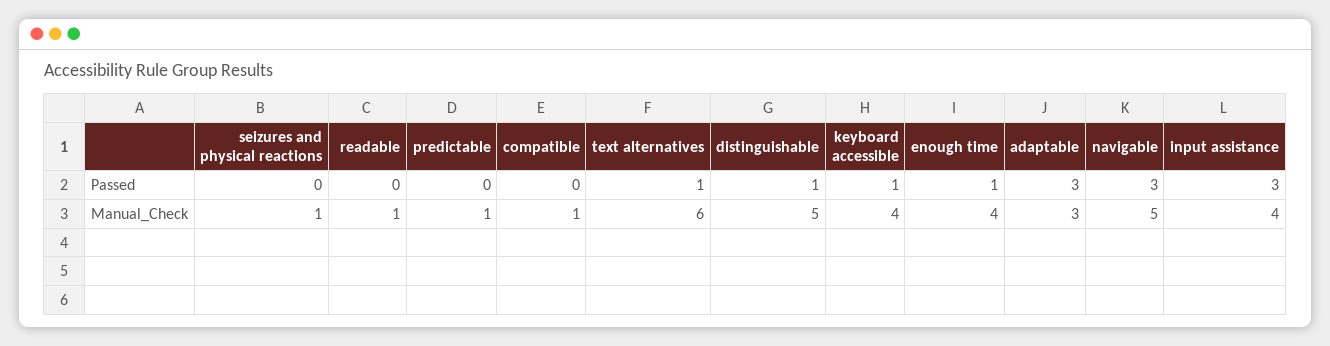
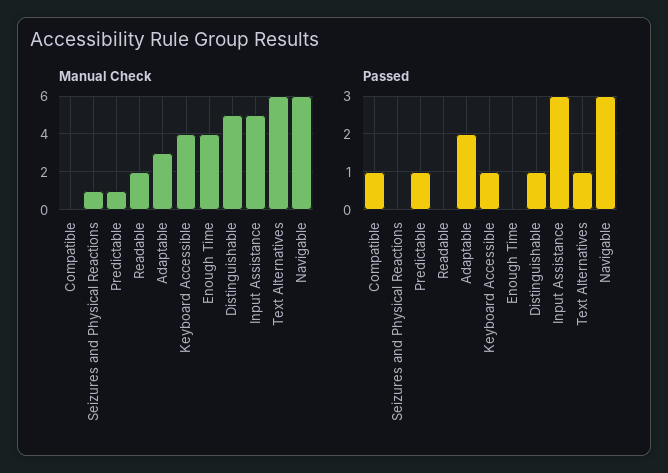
Passed, predictable: 0 -> 1
Passed, compatible: 0 -> 1
Passed, enough time: 1 -> 0
Passed, adaptable: 3 -> 2
Manual_Check, readable: 1 -> 2
Manual_Check, compatible: 1 -> 0
Manual_Check, navigable: 5 -> 6
Manual_Check, input assistance: 4 -> 5

